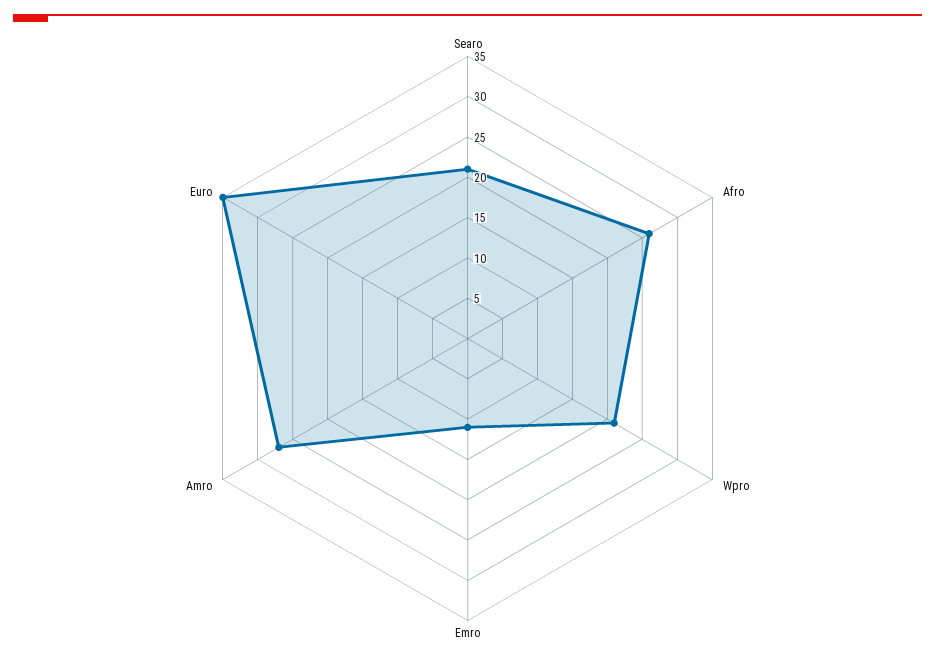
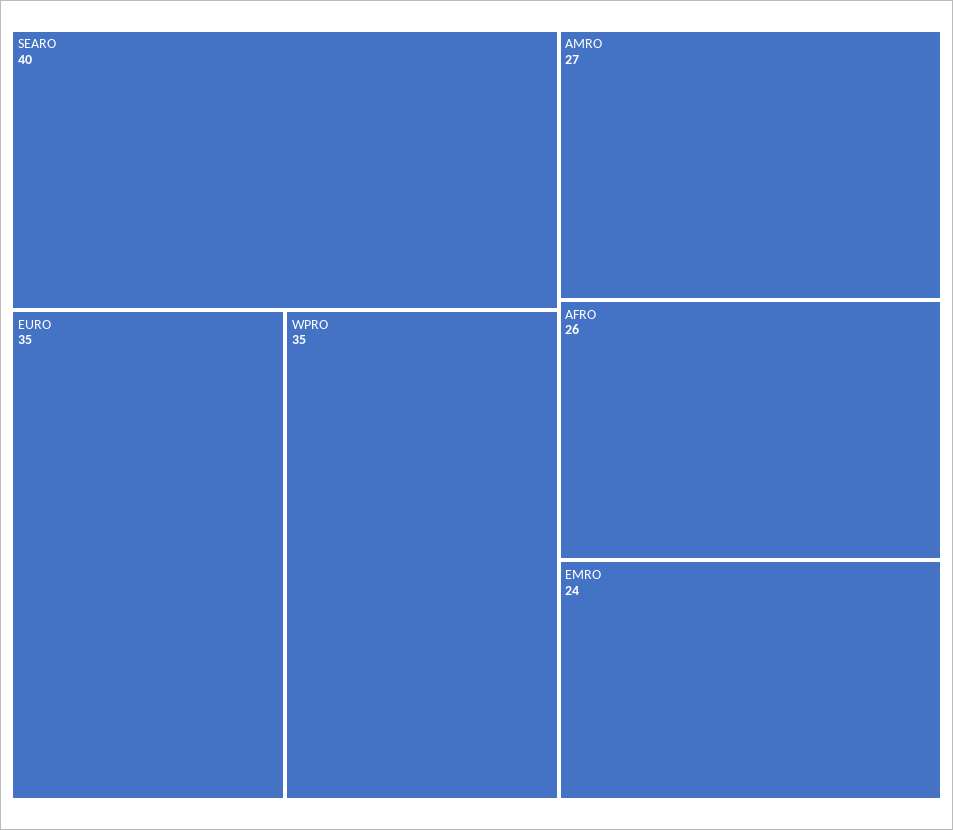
Searo: 21 -> 40
Wpro: 21 -> 35
Emro: 11 -> 24

